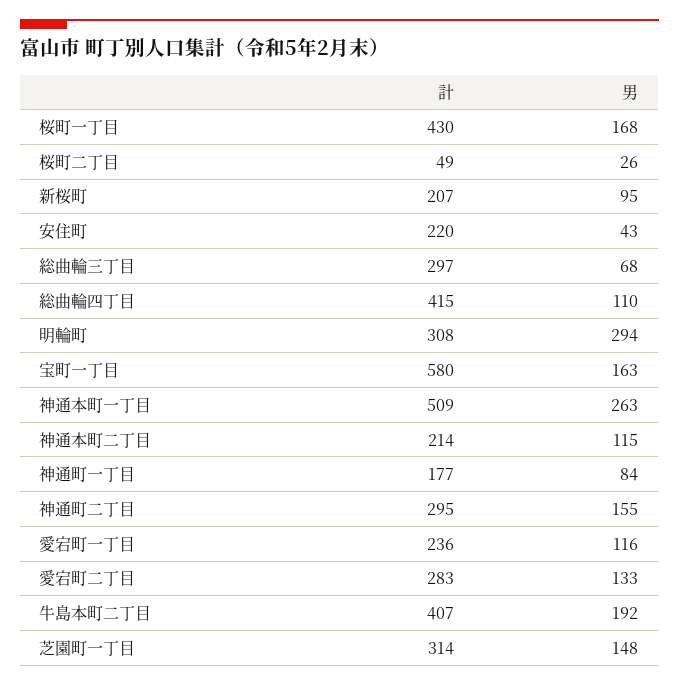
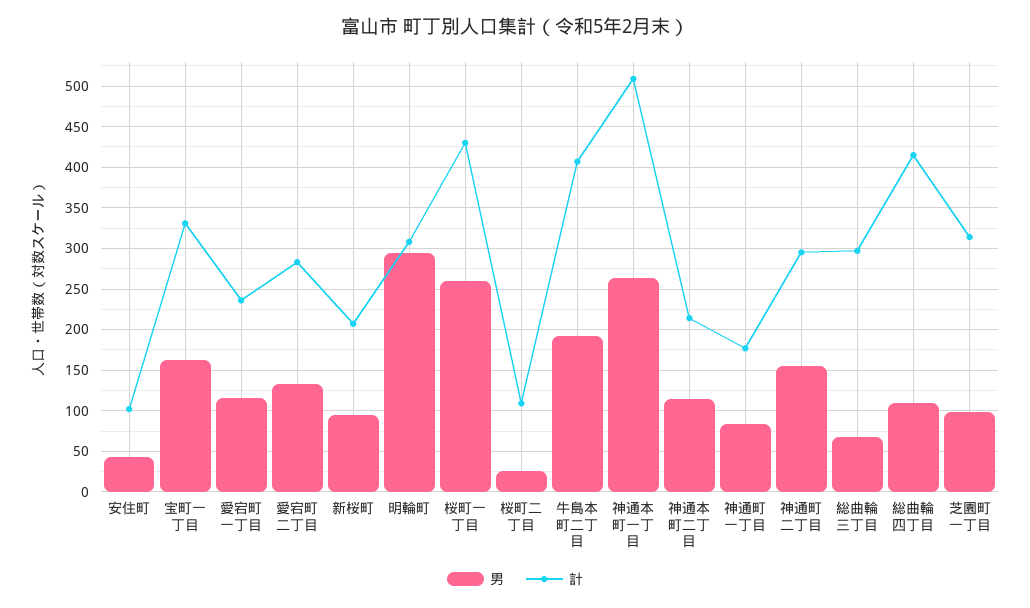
男, 桜町一丁目: 168 -> 260
計, 桜町二丁目: 49 -> 110
計, 安住町: 220 -> 100
計, 宝町一丁目: 580 -> 330
男, 芝園町一丁目: 148 -> 100

